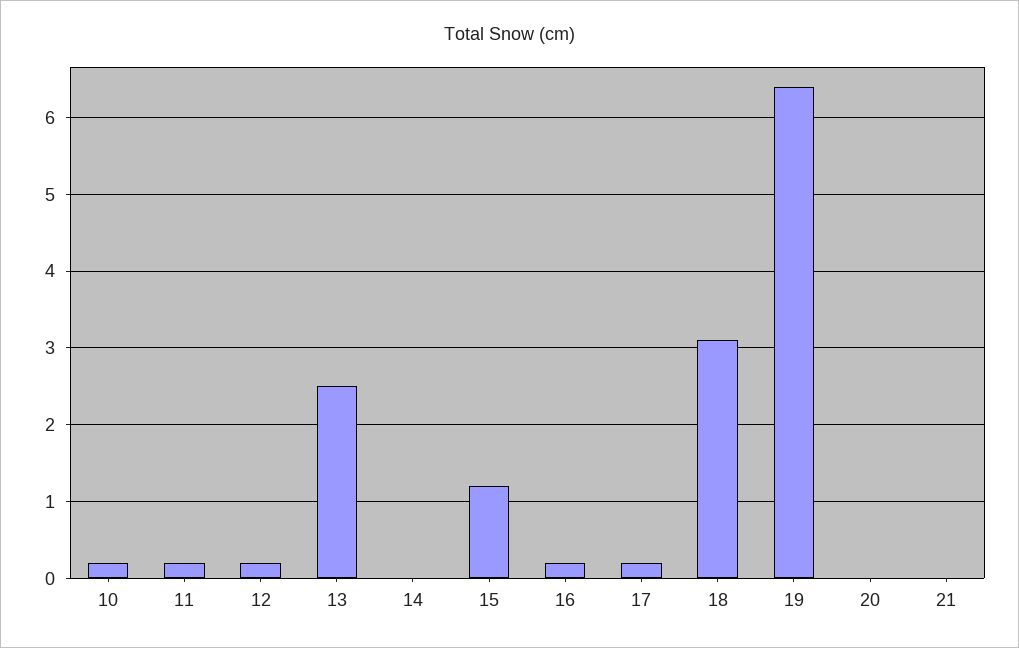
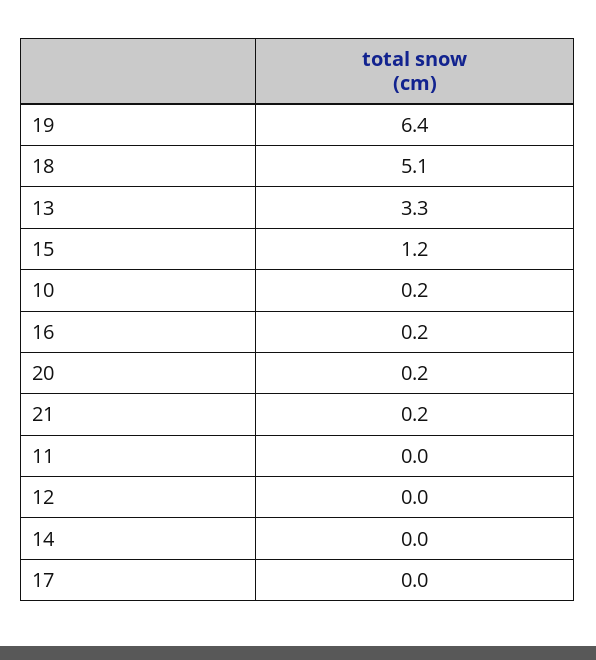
11: 0.2 -> 0
12: 0.2 -> 0
13: 2.5 -> 3.3
17: 0.2 -> 0
18: 3.1 -> 5.1
20: 0 -> 0.2
21: 0 -> 0.2

